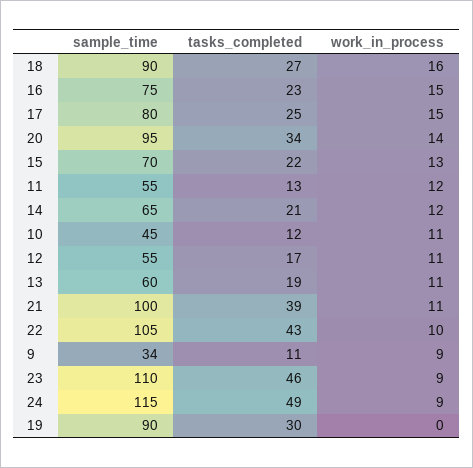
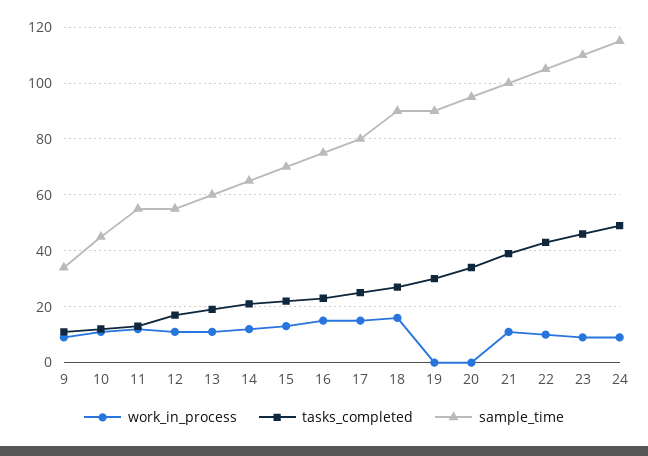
work_in_process, 20: 14 -> 0

